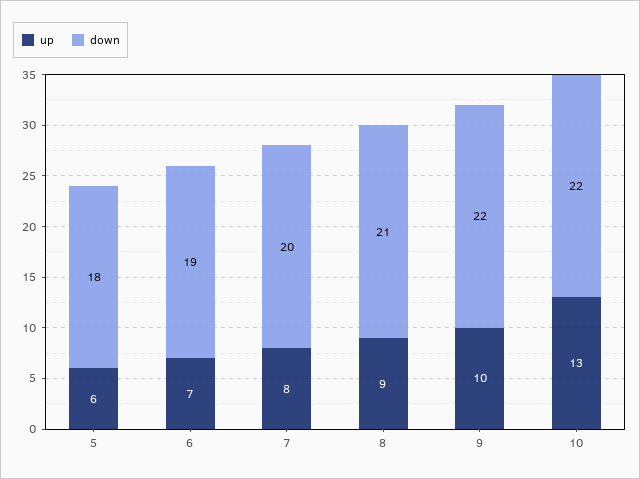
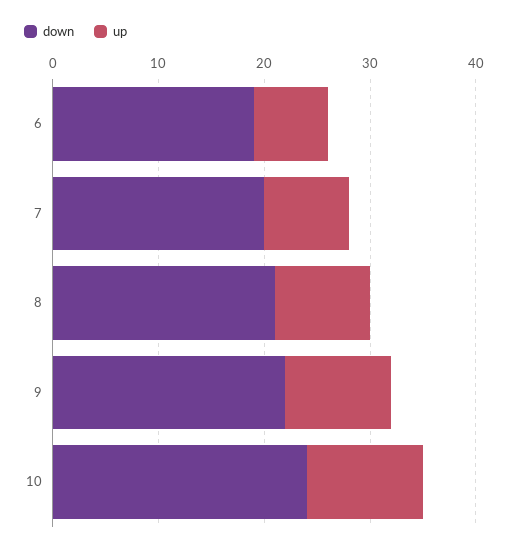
up, 5: 6 -> none
down, 5: 18 -> none
up, 10: 13 -> 11
down, 10: 22 -> 24

